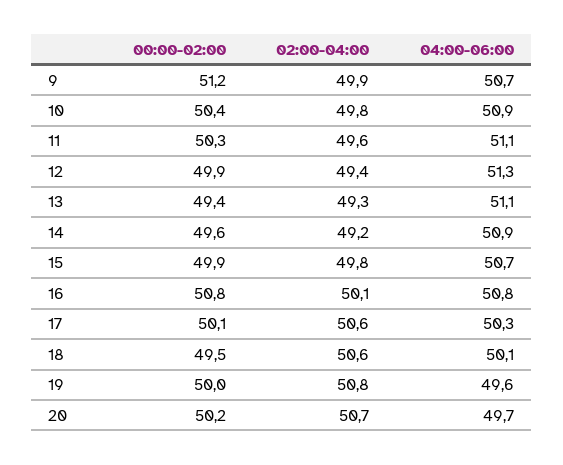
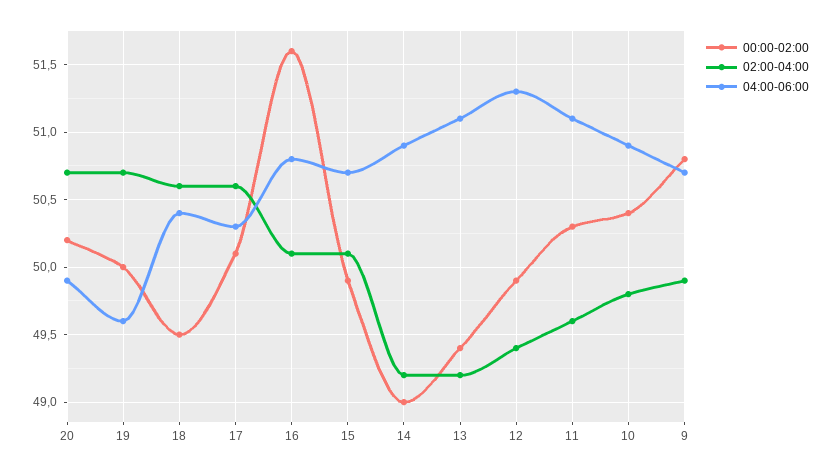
00:00-02:00, 9: 51.2 -> 50.8
02:00-04:00, 13: 49.3 -> 49.2
00:00-02:00, 14: 49.6 -> 49
02:00-04:00, 15: 49.8 -> 50.1
00:00-02:00, 16: 50.8 -> 51.6
04:00-06:00, 18: 50.1 -> 50.4
02:00-04:00, 19: 50.8 -> 50.7
04:00-06:00, 20: 49.7 -> 49.9

